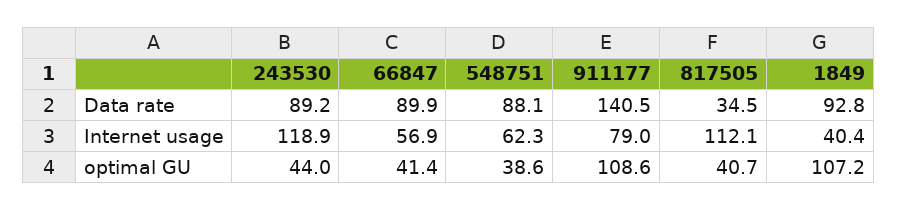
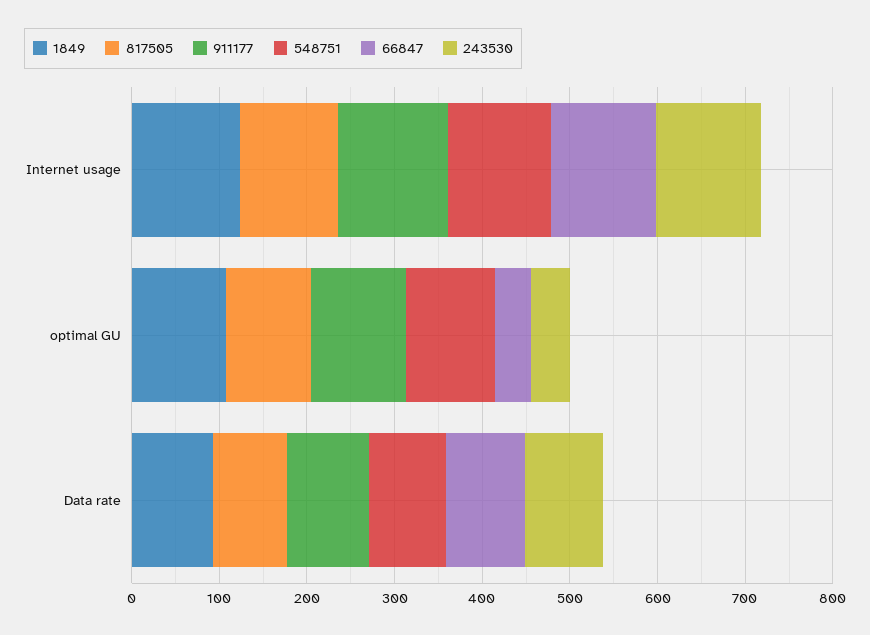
911177, Data rate: 140.5 -> 100
817505, Data rate: 34.5 -> 80
66847, Internet usage: 56.9 -> 120
548751, Internet usage: 62.3 -> 120
911177, Internet usage: 79 -> 120
1849, Internet usage: 40.4 -> 120
548751, optimal GU: 38.6 -> 100
817505, optimal GU: 40.7 -> 100

